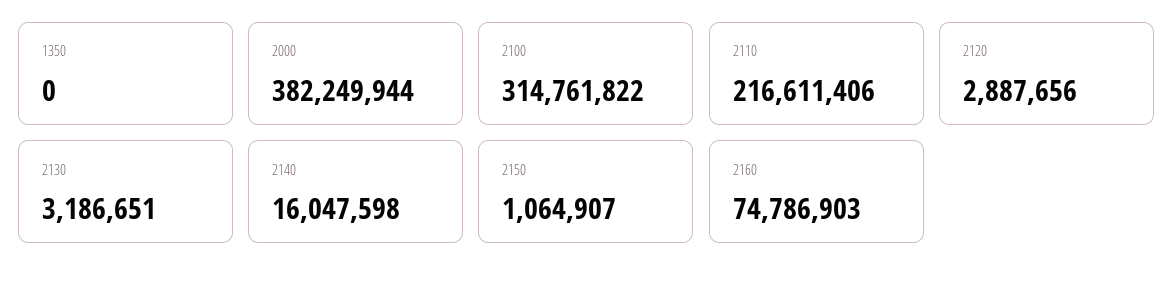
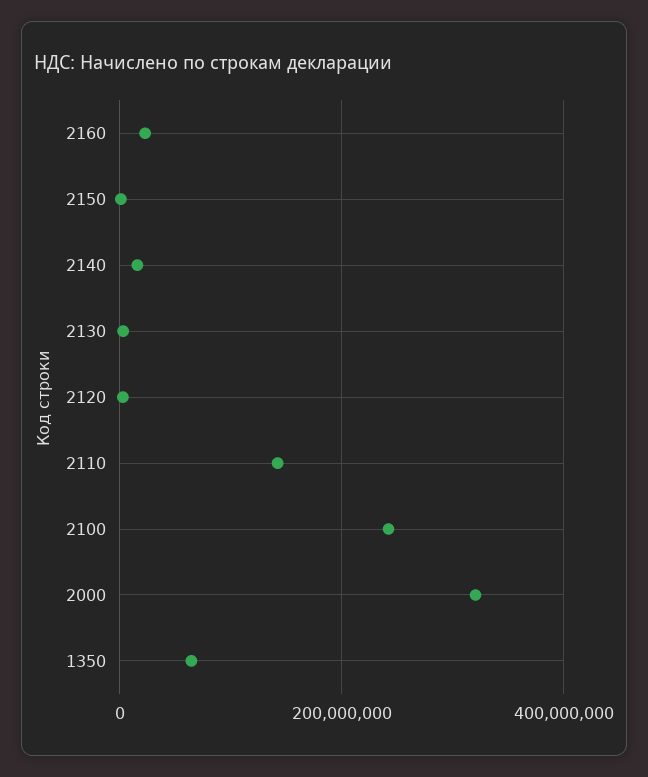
1350: 0 -> 60000000
2000: 382249944 -> 320000000
2100: 314761822 -> 240000000
2110: 216611406 -> 140000000
2160: 74786903 -> 20000000

